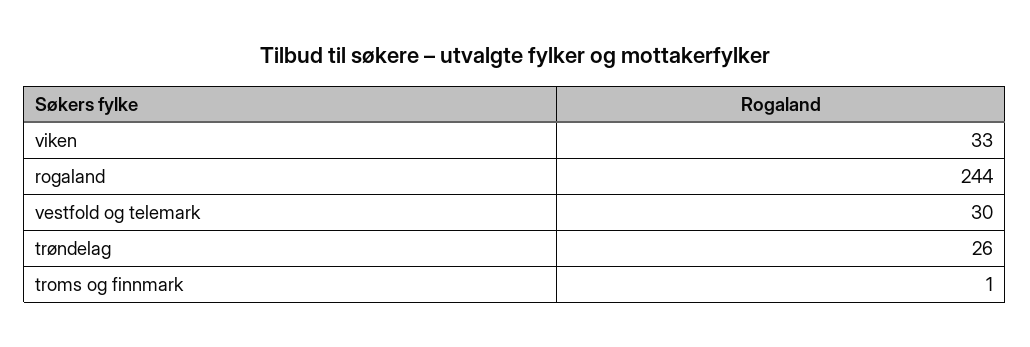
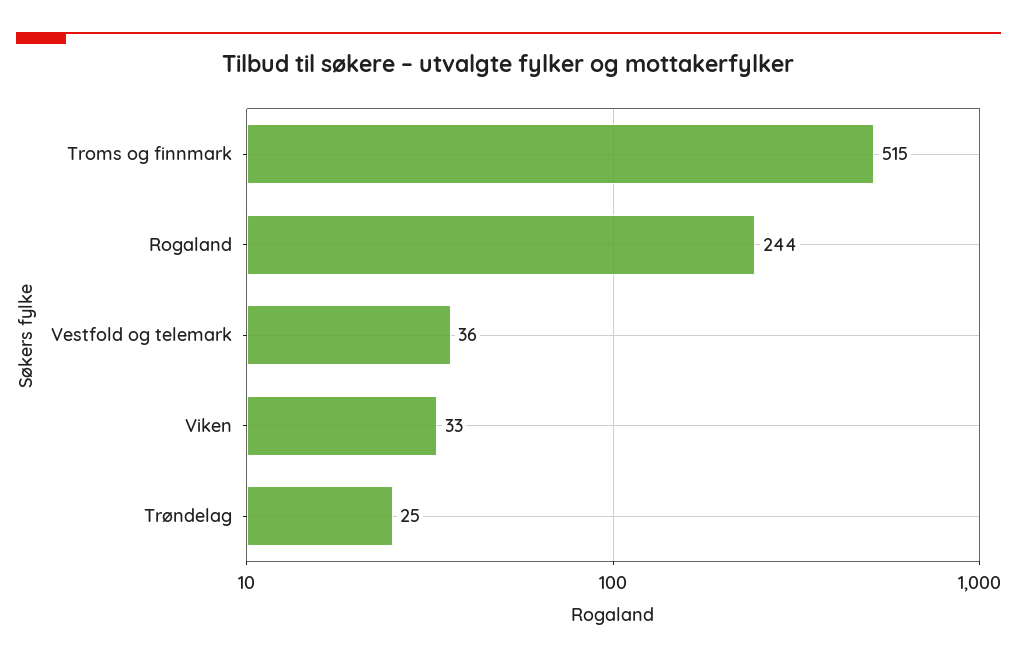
vestfold og telemark: 30 -> 36
trøndelag: 26 -> 25
troms og finnmark: 1 -> 515

